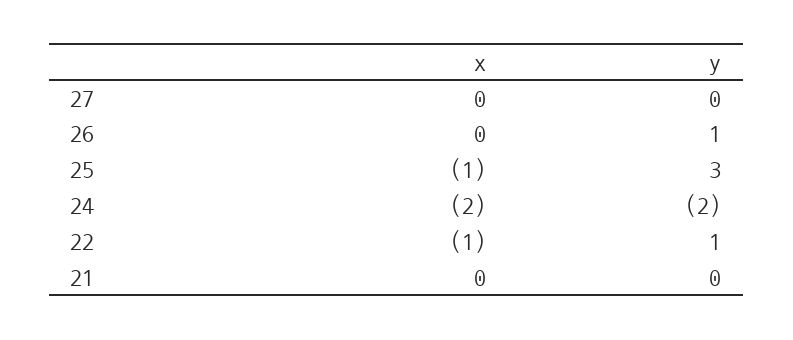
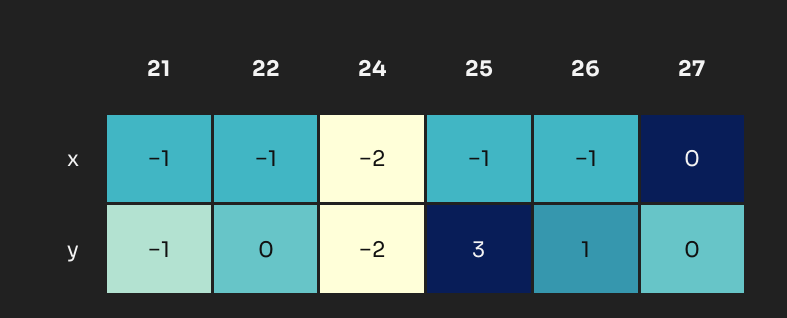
x, 26: 0 -> -1
y, 22: 1 -> 0
x, 21: 0 -> -1
y, 21: 0 -> -1

